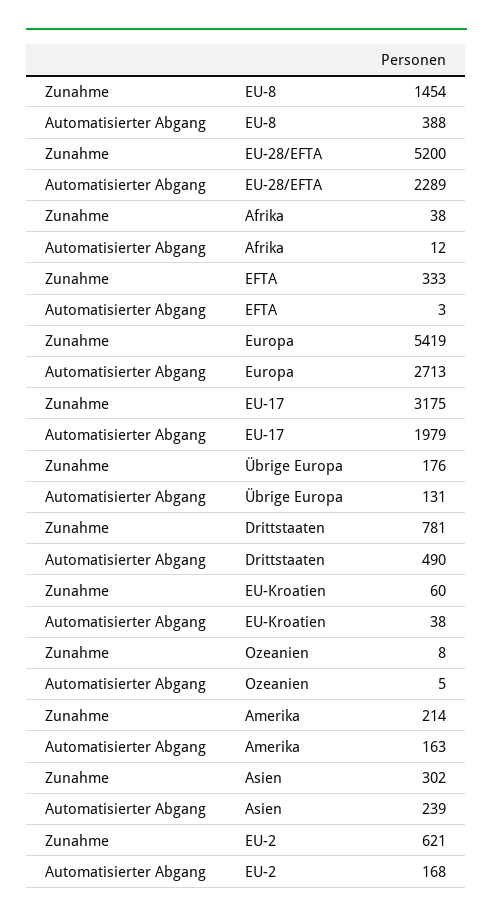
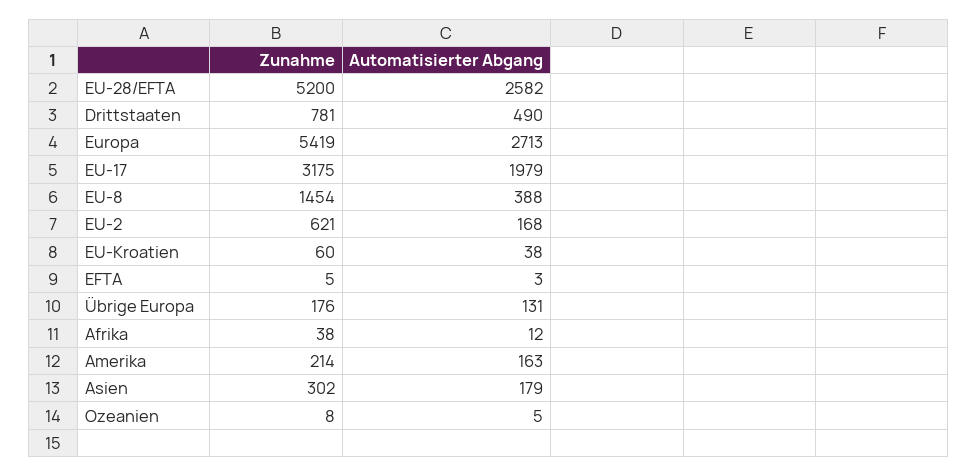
Automatisierter Abgang, EU-28/EFTA: 2289 -> 2582
Zunahme, EFTA: 333 -> 5
Automatisierter Abgang, Asien: 239 -> 179

